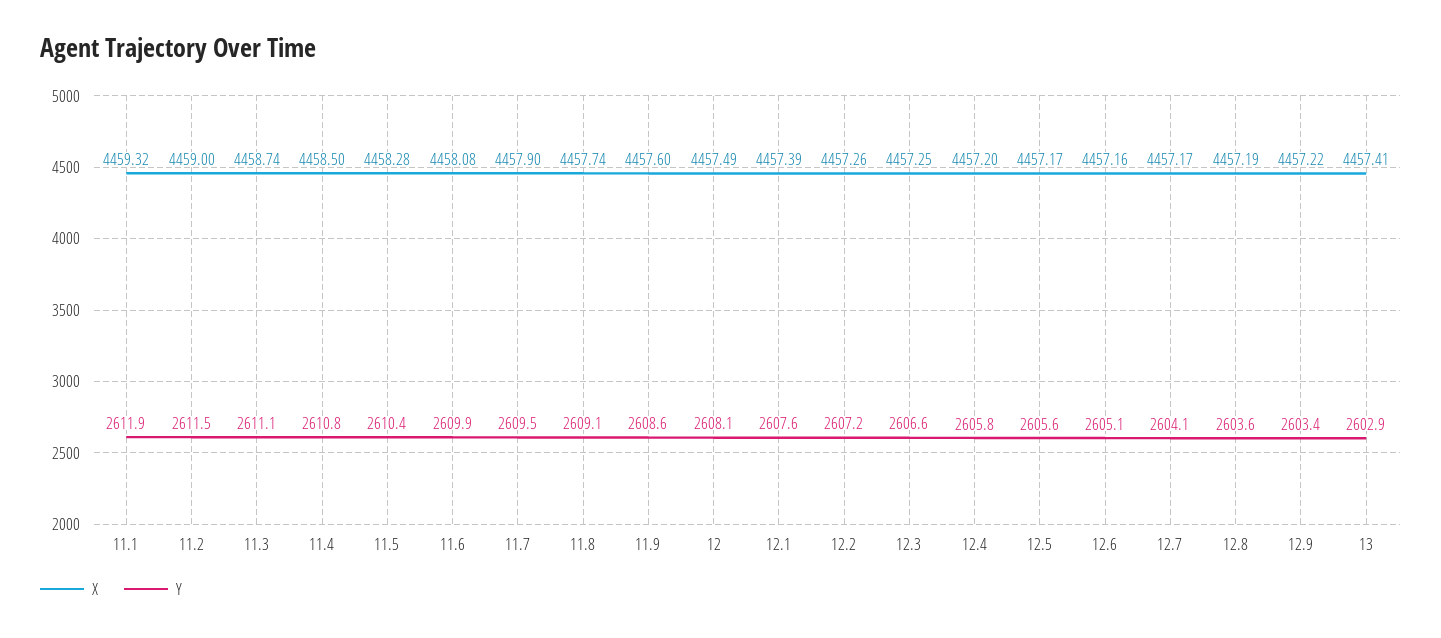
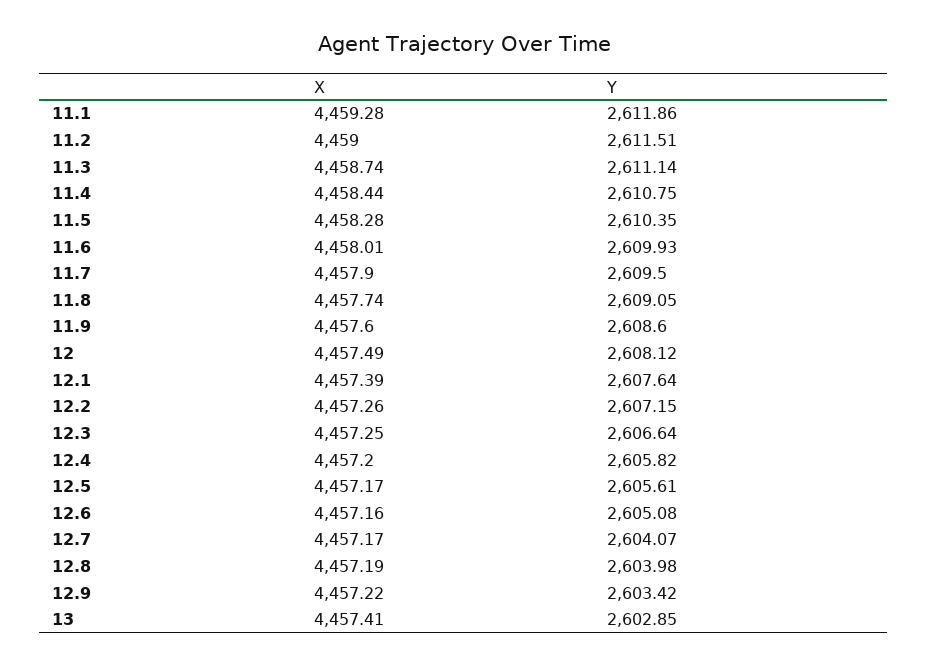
X, 11.1: 4459.32 -> 4459.28
X, 11.4: 4458.5 -> 4458.44
X, 11.6: 4458.08 -> 4458.01
Y, 12.8: 2603.6 -> 2603.98

